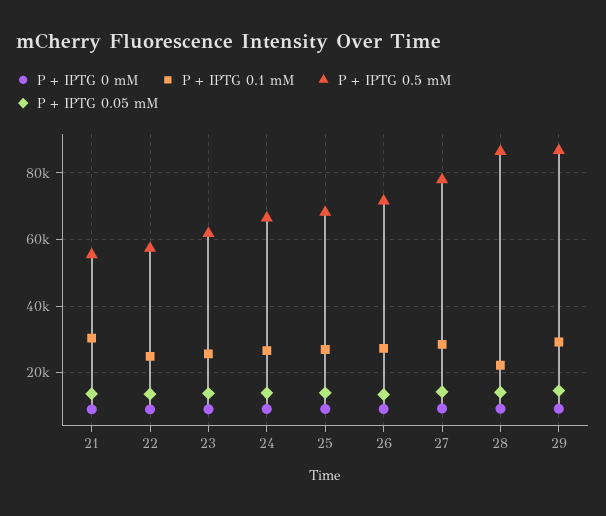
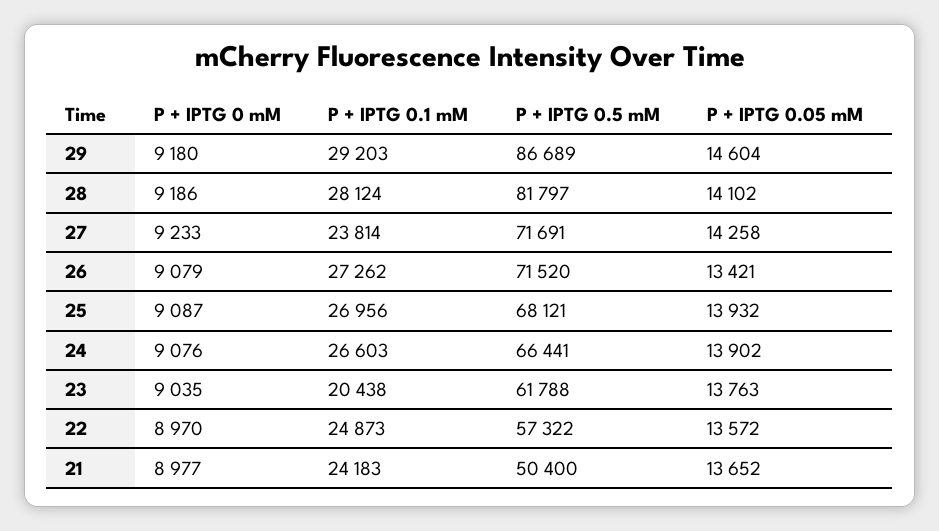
P + IPTG 0.1 mM, 21: 30000 -> 24183
P + IPTG 0.5 mM, 21: 56000 -> 50400
P + IPTG 0.1 mM, 23: 26000 -> 20438
P + IPTG 0.1 mM, 27: 28000 -> 23814
P + IPTG 0.5 mM, 27: 78000 -> 71691
P + IPTG 0.1 mM, 28: 22000 -> 28124
P + IPTG 0.5 mM, 28: 86000 -> 81797

